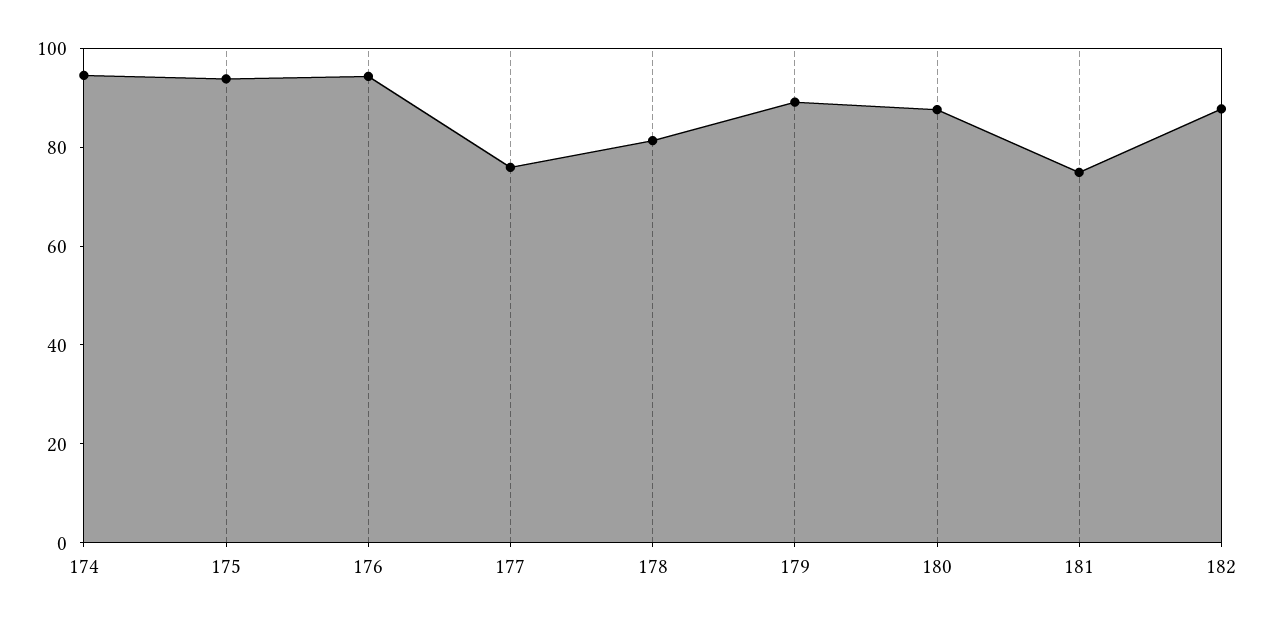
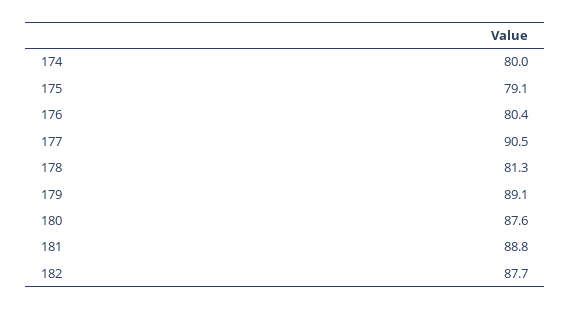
174: 95 -> 80
175: 95 -> 79.1
176: 95 -> 80.4
177: 75 -> 90.5
181: 75 -> 88.8

